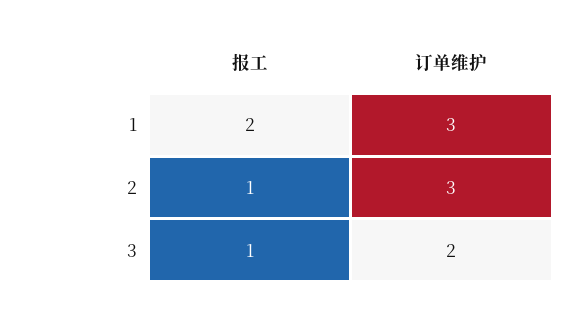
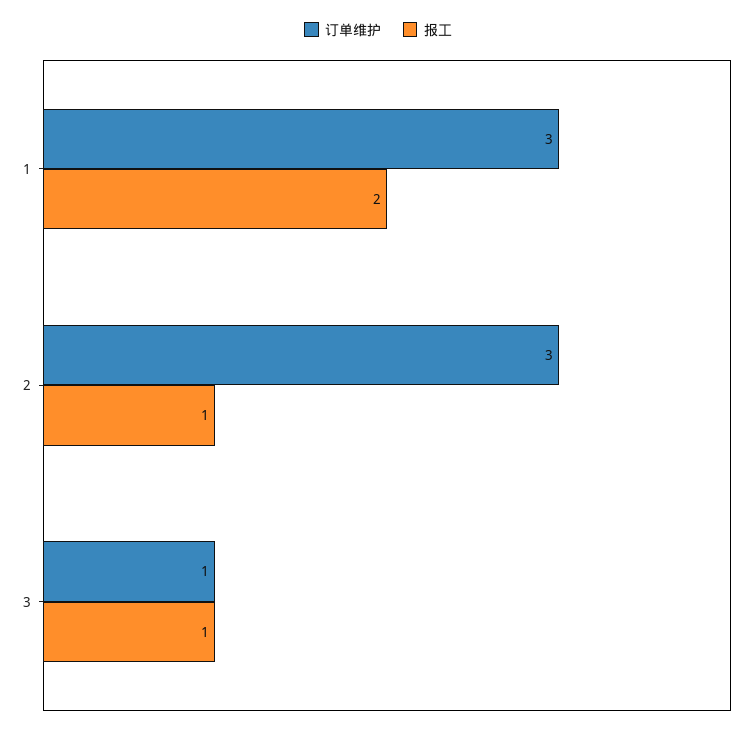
订单维护, 3: 2 -> 1

